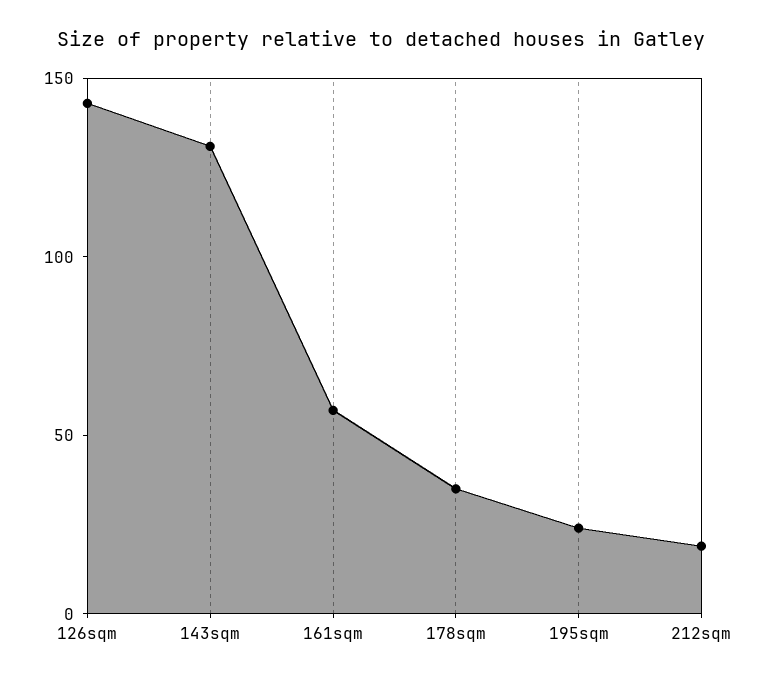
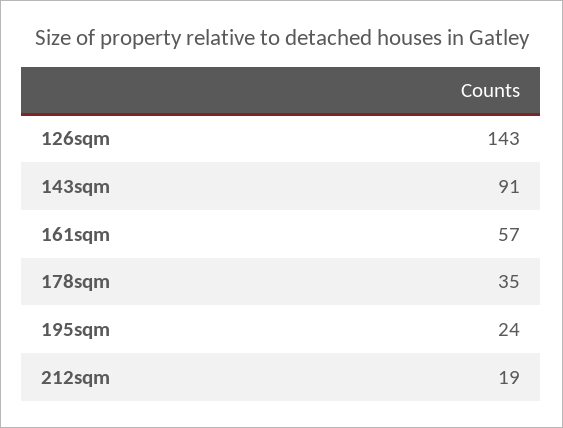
143sqm: 130 -> 91

